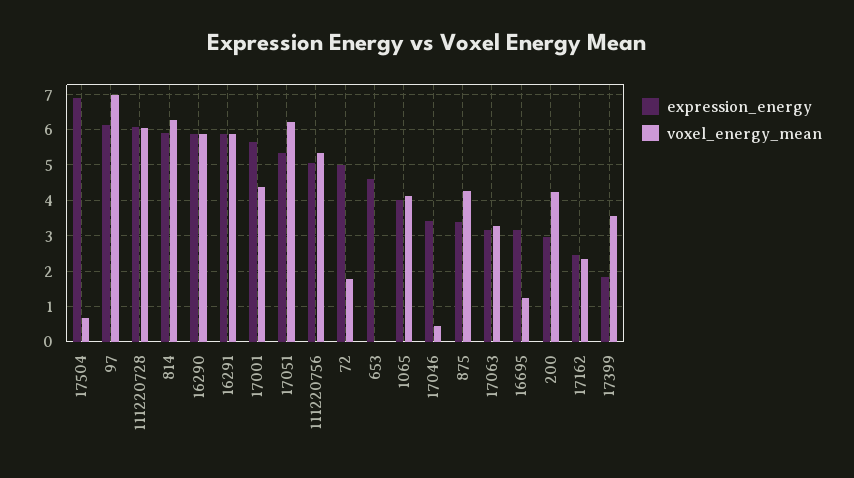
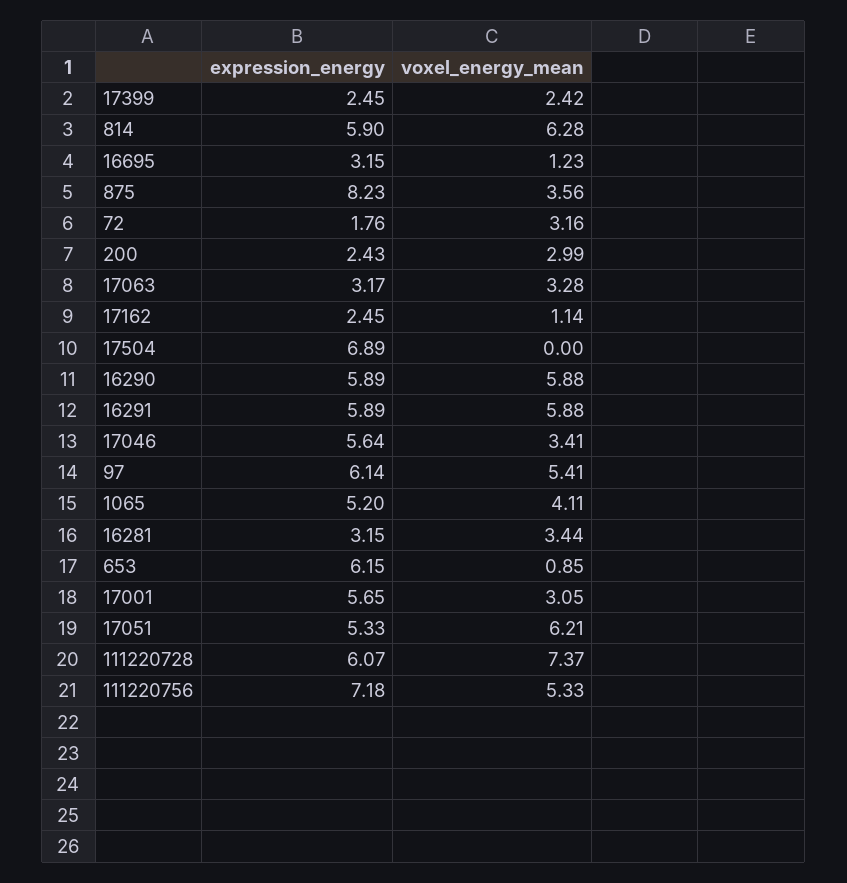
voxel_energy_mean, 17504: 0.6 -> 0
voxel_energy_mean, 97: 7 -> 5.41
voxel_energy_mean, 111220728: 6 -> 7.37
voxel_energy_mean, 17001: 4.4 -> 3.05
expression_energy, 111220756: 5 -> 7.18
expression_energy, 72: 5 -> 1.76
voxel_energy_mean, 72: 1.8 -> 3.16
expression_energy, 653: 4.6 -> 6.15
voxel_energy_mean, 653: 0 -> 0.85
expression_energy, 1065: 4 -> 5.2
expression_energy, 17046: 3.4 -> 5.64
voxel_energy_mean, 17046: 0.4 -> 3.41
expression_energy, 875: 3.4 -> 8.23
voxel_energy_mean, 875: 4.2 -> 3.56
expression_energy, 200: 3 -> 2.43
voxel_energy_mean, 200: 4.2 -> 2.99
voxel_energy_mean, 17162: 2.4 -> 1.14
expression_energy, 17399: 1.8 -> 2.45
voxel_energy_mean, 17399: 3.6 -> 2.42
expression_energy, 16281: none -> 3.15
voxel_energy_mean, 16281: none -> 3.44

